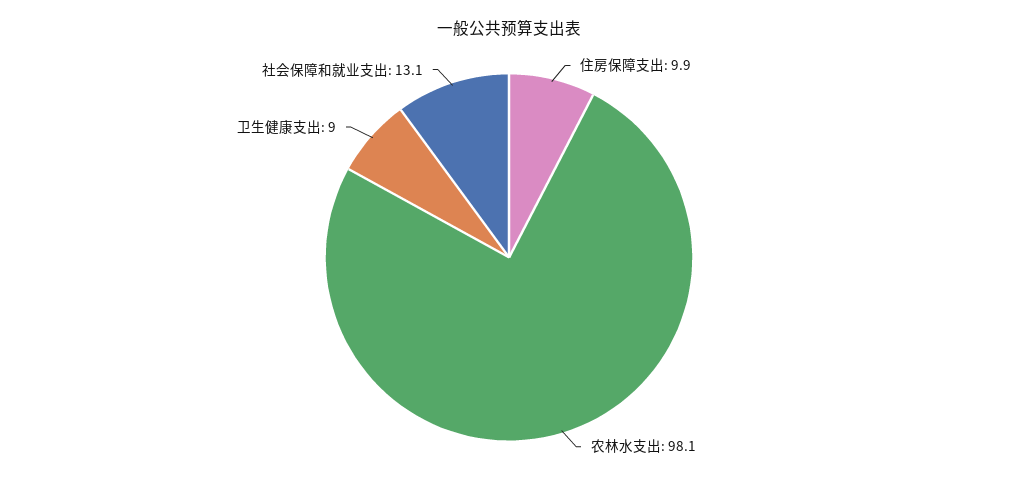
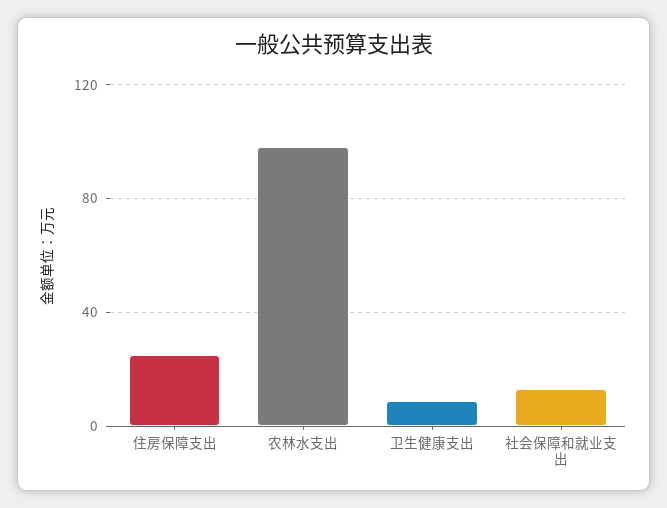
住房保障支出: 9.9 -> 25

